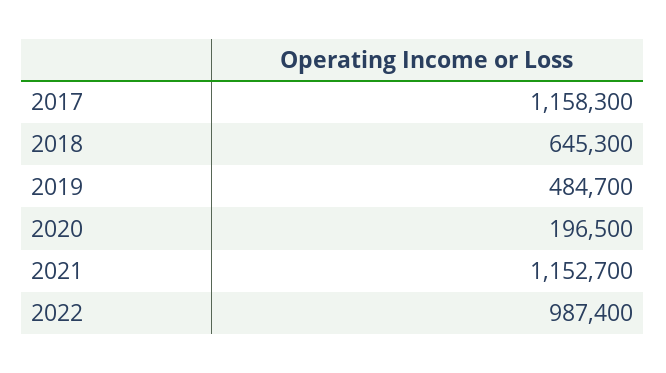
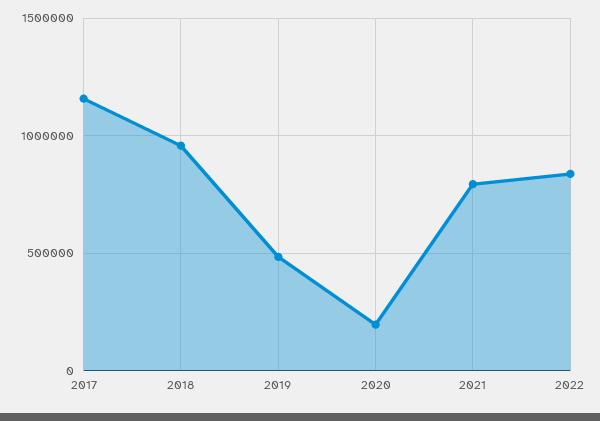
2018: 645300 -> 950000
2021: 1152700 -> 800000
2022: 987400 -> 850000

